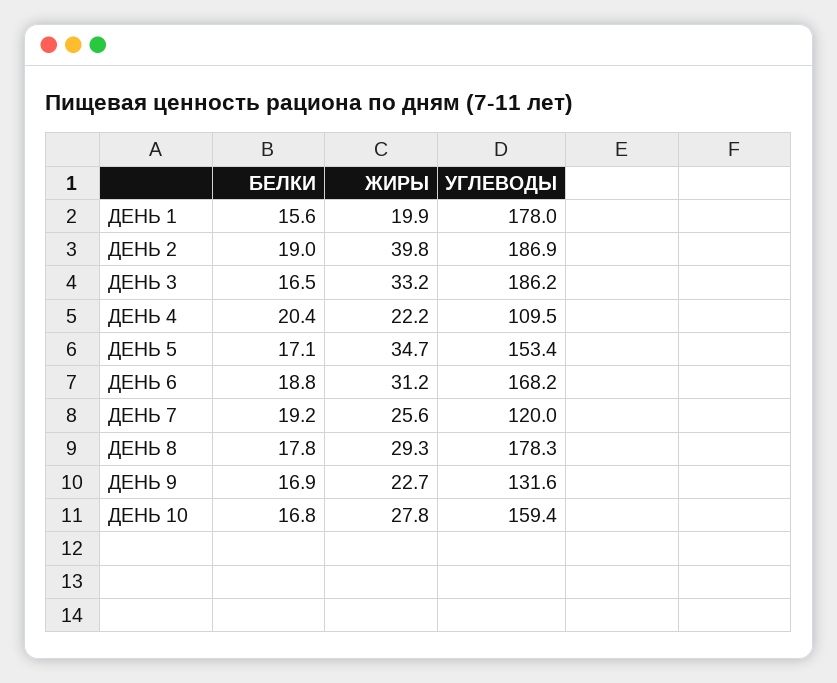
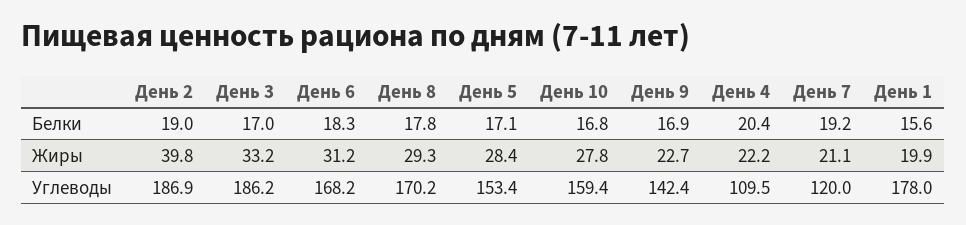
БЕЛКИ, ДЕНЬ 3: 16.5 -> 17
ЖИРЫ, ДЕНЬ 5: 34.7 -> 28.4
БЕЛКИ, ДЕНЬ 6: 18.8 -> 18.3
ЖИРЫ, ДЕНЬ 7: 25.6 -> 21.1
УГЛЕВОДЫ, ДЕНЬ 8: 178.3 -> 170.2
УГЛЕВОДЫ, ДЕНЬ 9: 131.6 -> 142.4

